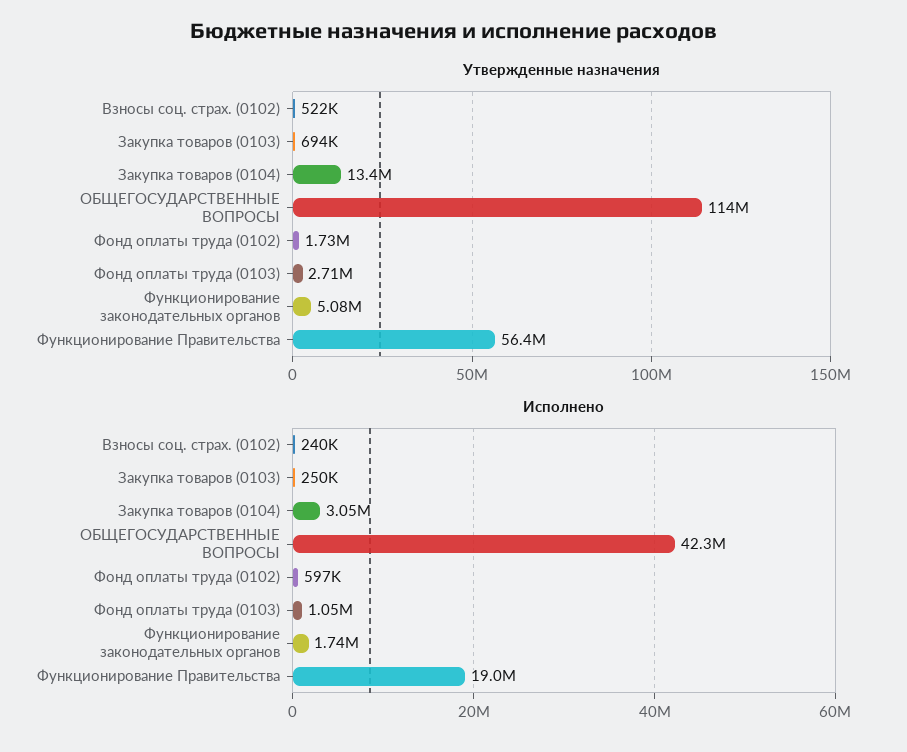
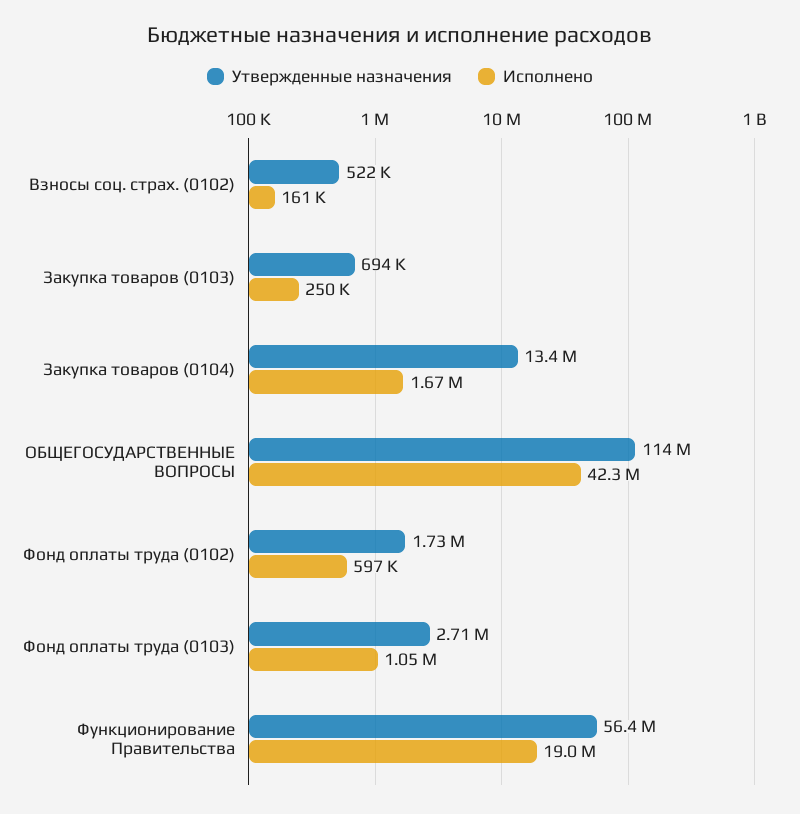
Утвержденные назначения, Функционирование законодательных органов: 5080000 -> none
Исполнено, Взносы соц. страх. (0102): 240000 -> 161000
Исполнено, Закупка товаров (0104): 3050000 -> 1670000
Исполнено, Функционирование законодательных органов: 1740000 -> none

